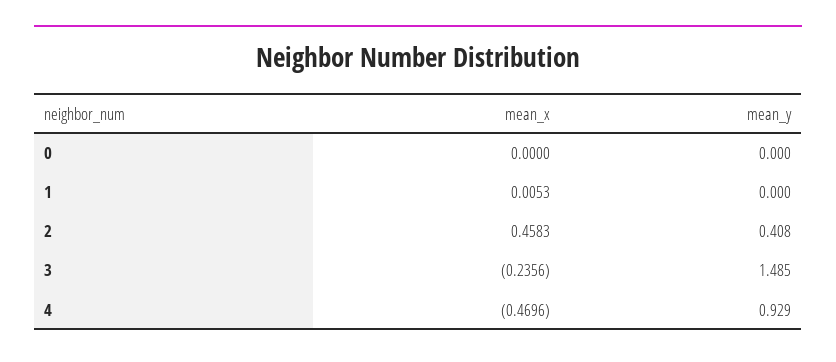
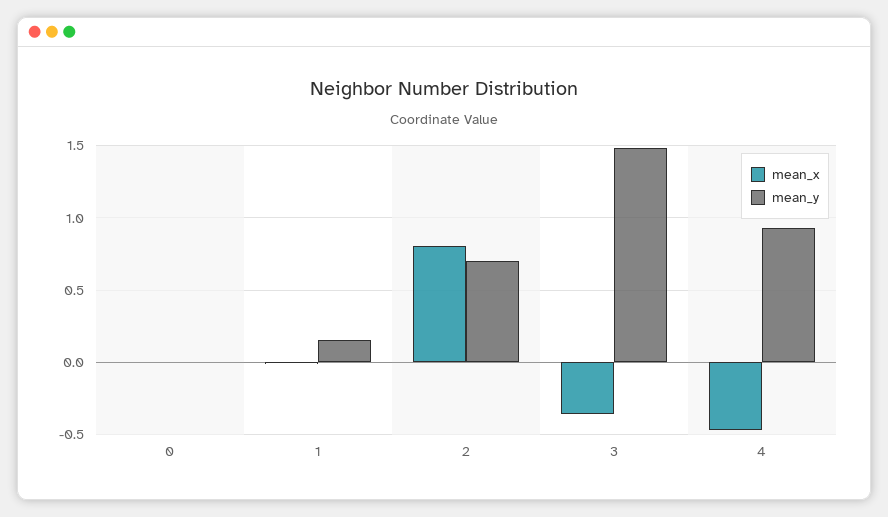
mean_y, 1: 0 -> 0.15
mean_x, 2: 0.4583 -> 0.8
mean_y, 2: 0.408 -> 0.7
mean_x, 3: -0.2356 -> -0.35

